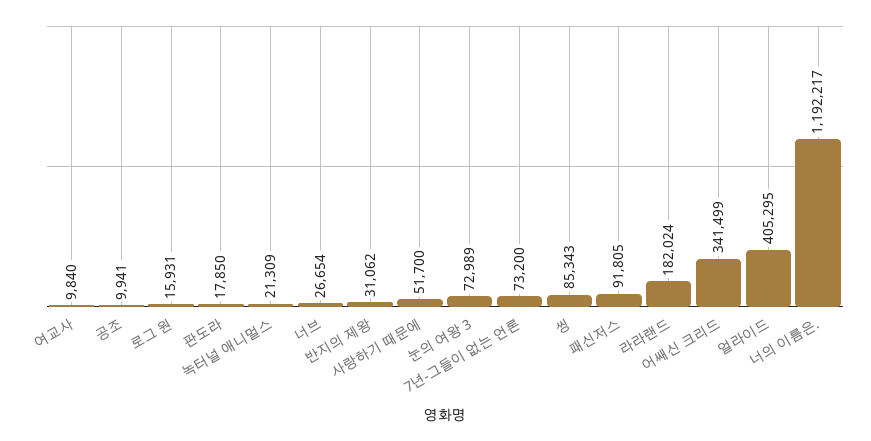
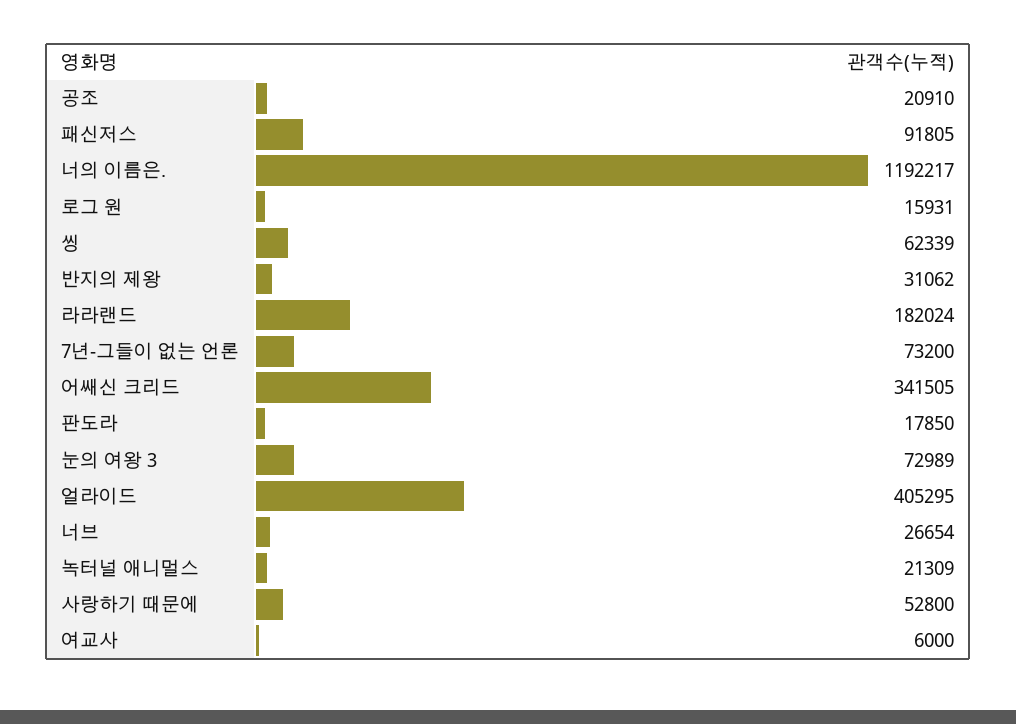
여교사: 9840 -> 6000
공조: 9941 -> 20910
사랑하기 때문에: 51700 -> 52800
씽: 85343 -> 62339
어쌔신 크리드: 341499 -> 341505

